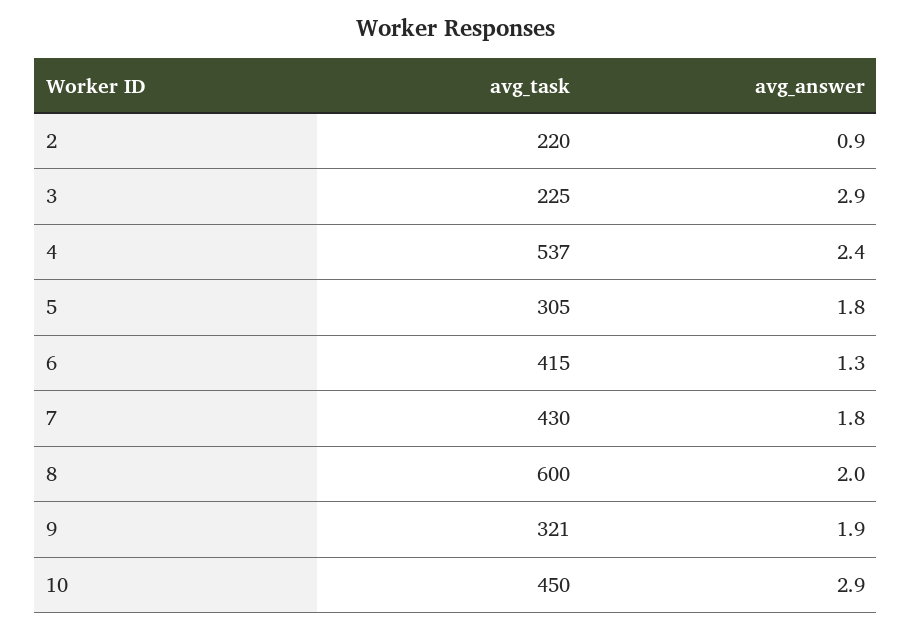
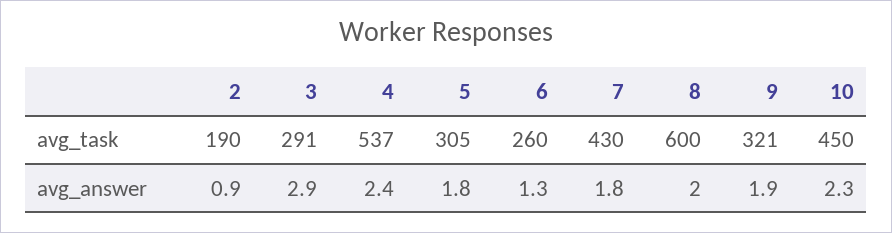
avg_task, 2: 220 -> 190
avg_task, 3: 225 -> 291
avg_task, 6: 415 -> 260
avg_answer, 10: 2.9 -> 2.3

